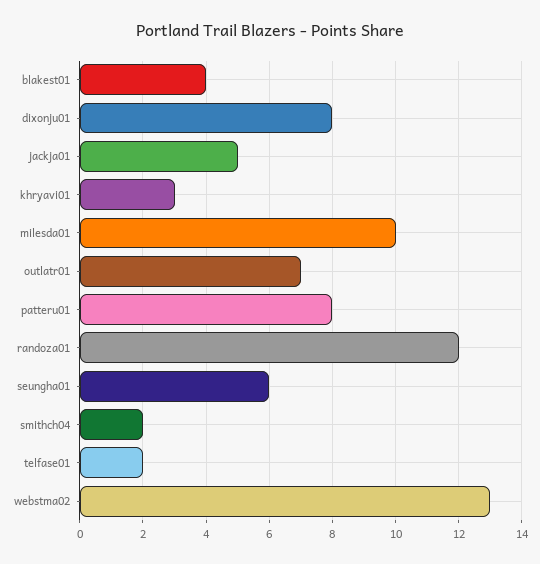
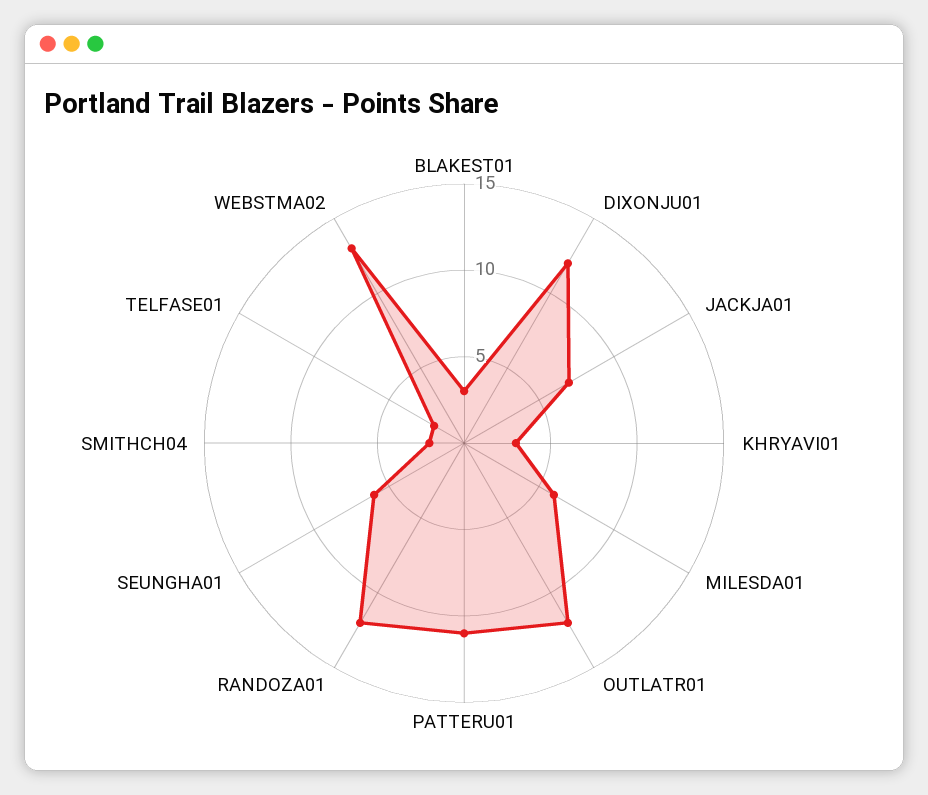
blakest01: 4 -> 3
dixonju01: 8 -> 12
jackja01: 5 -> 7
milesda01: 10 -> 6
outlatr01: 7 -> 12
patteru01: 8 -> 11

